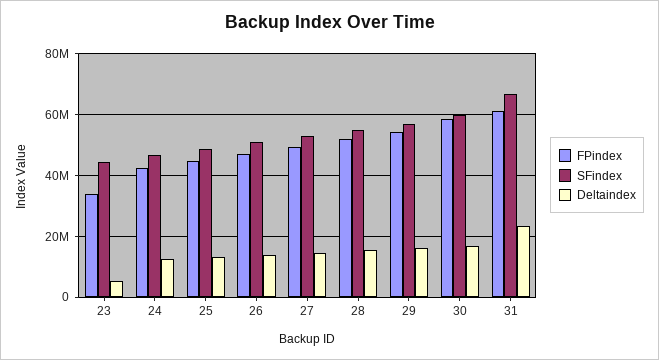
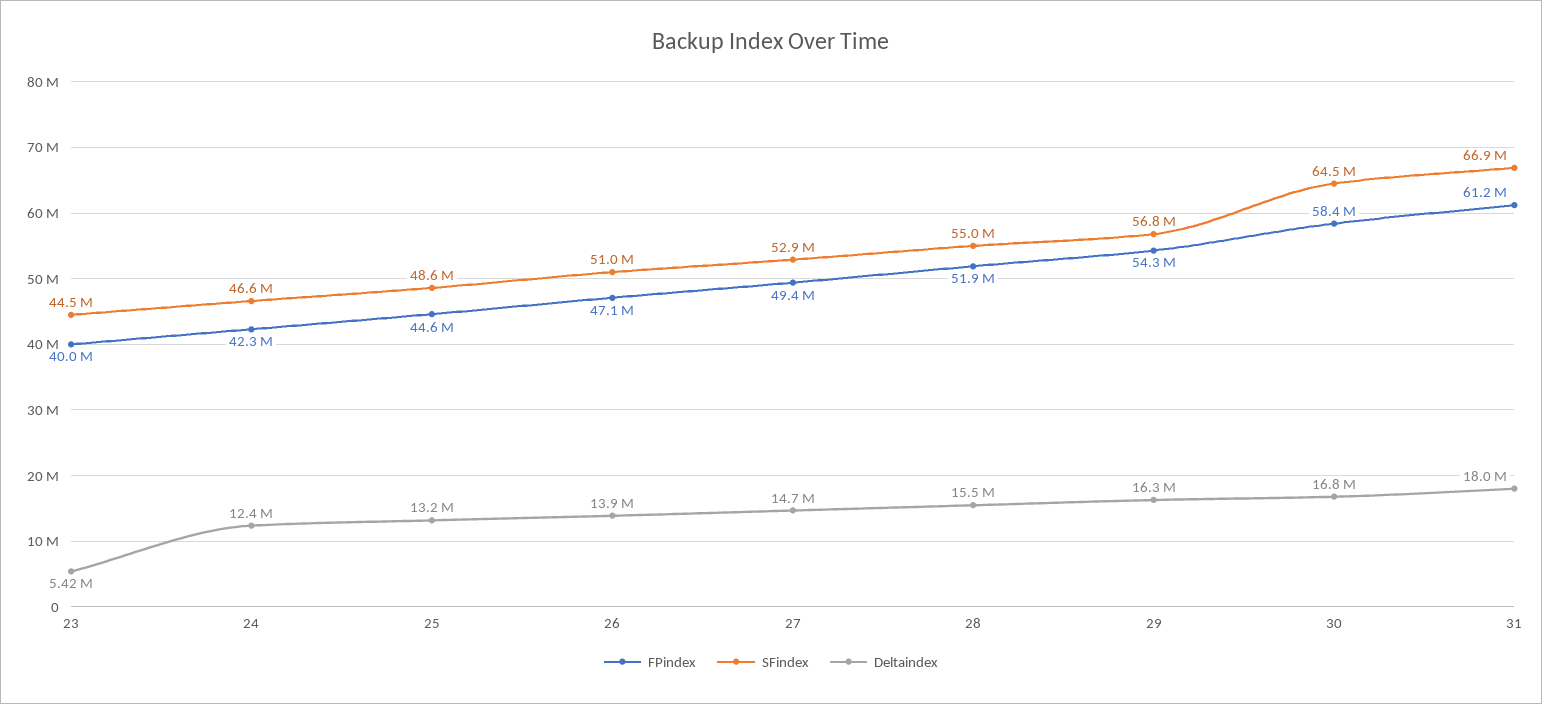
FPindex, 23: 34000000 -> 40000000
SFindex, 30: 60000000 -> 64500000
Deltaindex, 31: 24000000 -> 18000000

